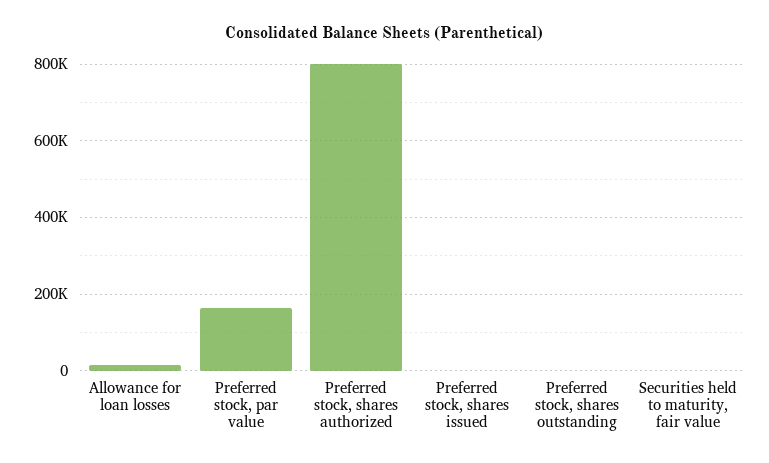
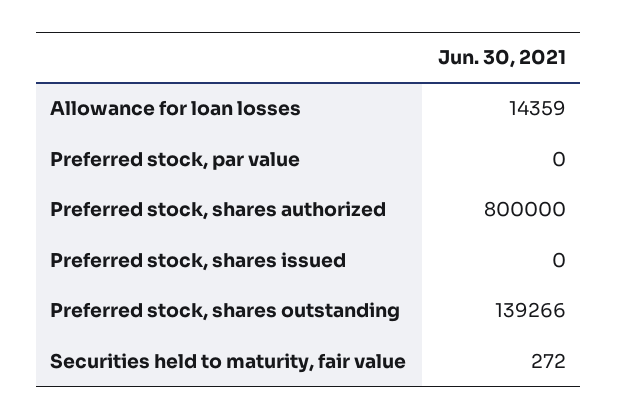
Preferred stock, par value: 160000 -> 0
Preferred stock, shares outstanding: 0 -> 139266

